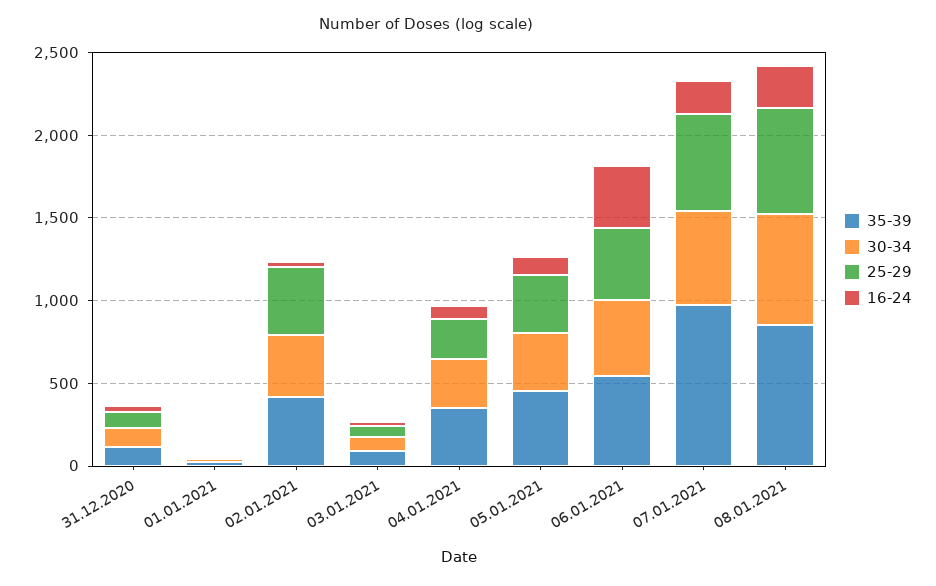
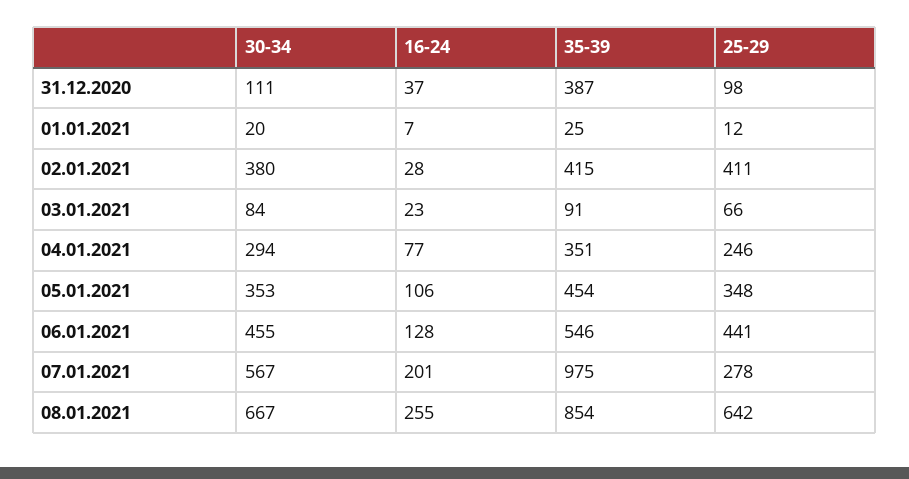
35-39, 31.12.2020: 100 -> 387
16-24, 06.01.2021: 400 -> 128
25-29, 07.01.2021: 600 -> 278

